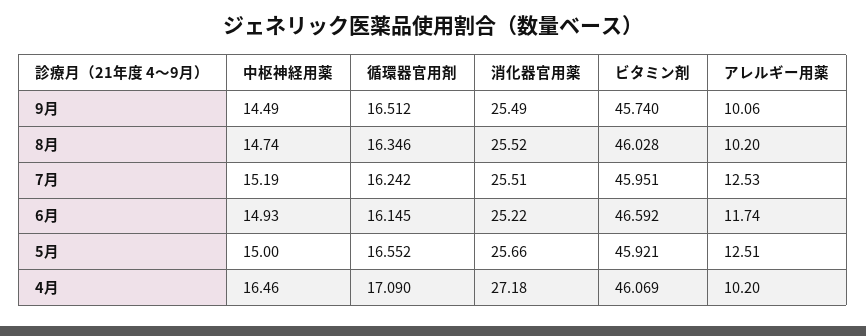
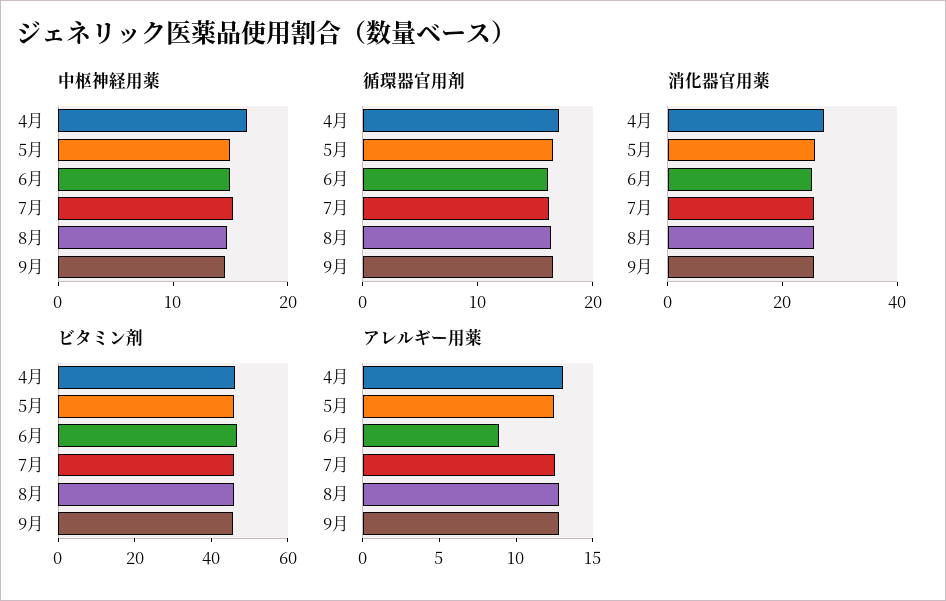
アレルギー用薬, 9月: 10.06 -> 13
アレルギー用薬, 8月: 10.2 -> 13
アレルギー用薬, 6月: 11.74 -> 9
アレルギー用薬, 4月: 10.2 -> 13

